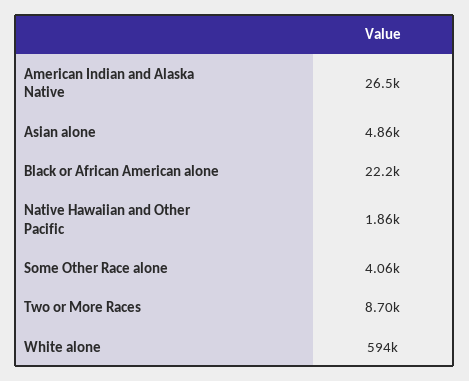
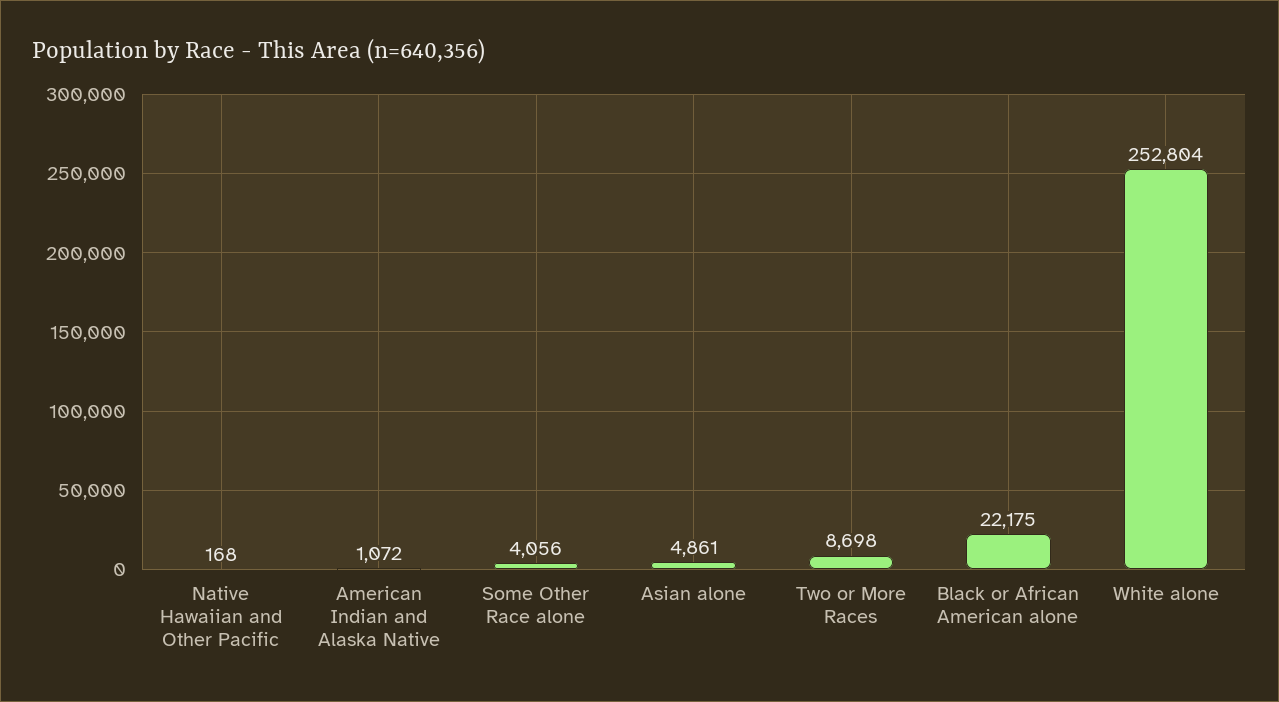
American Indian and Alaska Native: 26500 -> 1072
Native Hawaiian and Other Pacific: 1860 -> 168
White alone: 594000 -> 252804

